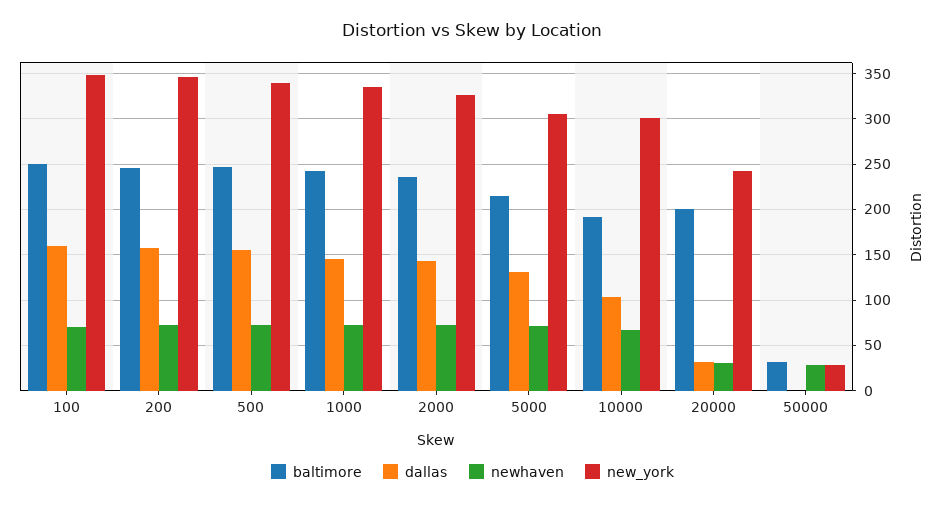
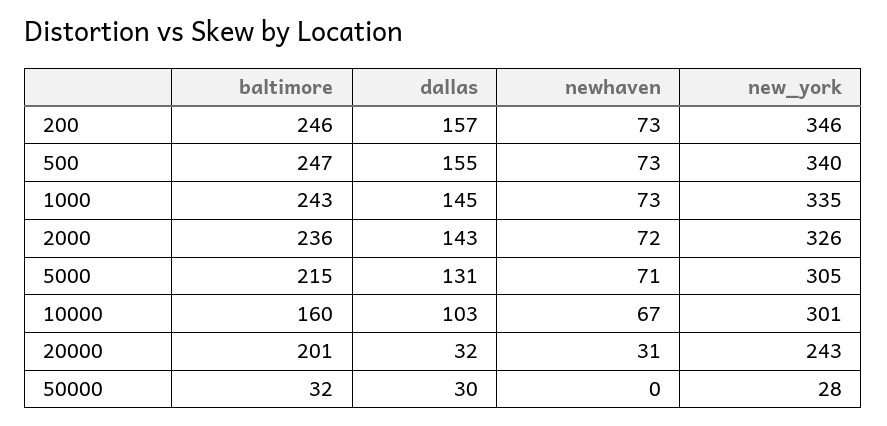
baltimore, 100: 250 -> none
dallas, 100: 160 -> none
newhaven, 100: 70 -> none
new_york, 100: 350 -> none
baltimore, 10000: 190 -> 160
dallas, 50000: 0 -> 30
newhaven, 50000: 30 -> 0

